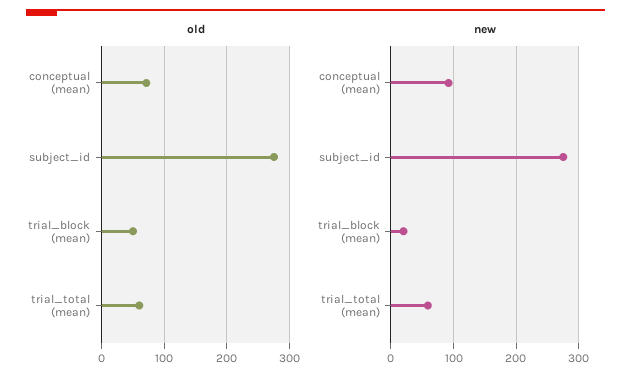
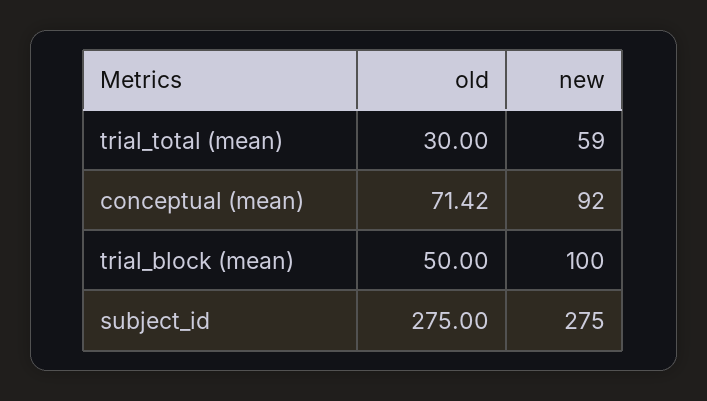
old, trial_total (mean): 60 -> 30
new, trial_block (mean): 20 -> 100

